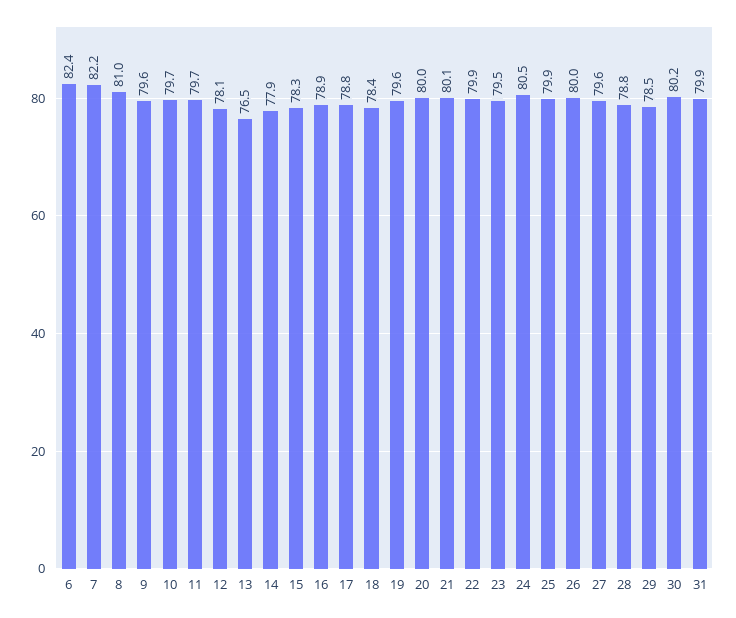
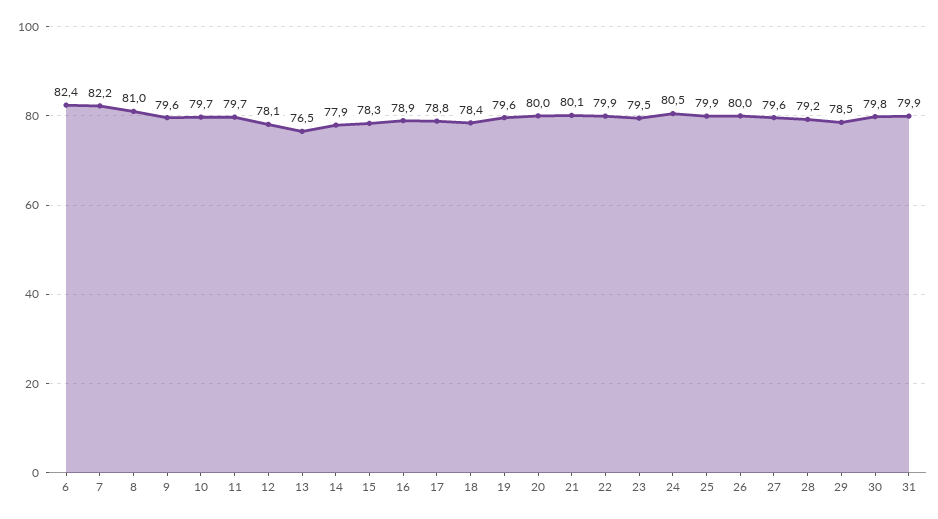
28: 78.8 -> 79.2
30: 80.2 -> 79.8

